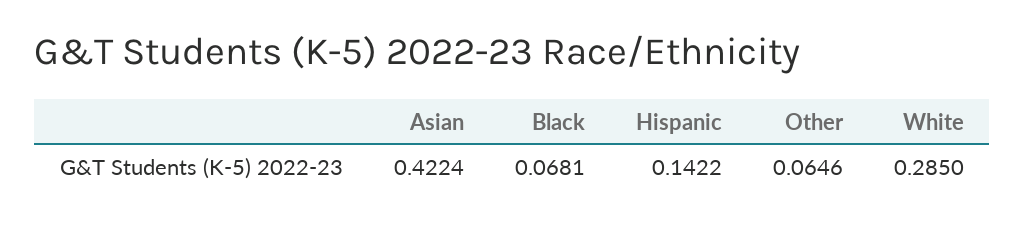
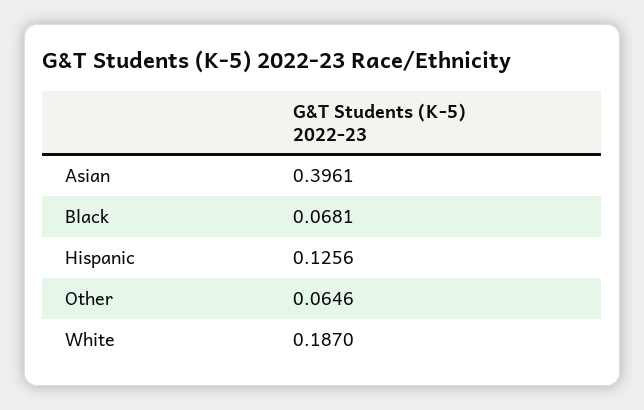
Asian: 0.4224 -> 0.3961
Hispanic: 0.1422 -> 0.1256
White: 0.285 -> 0.187

